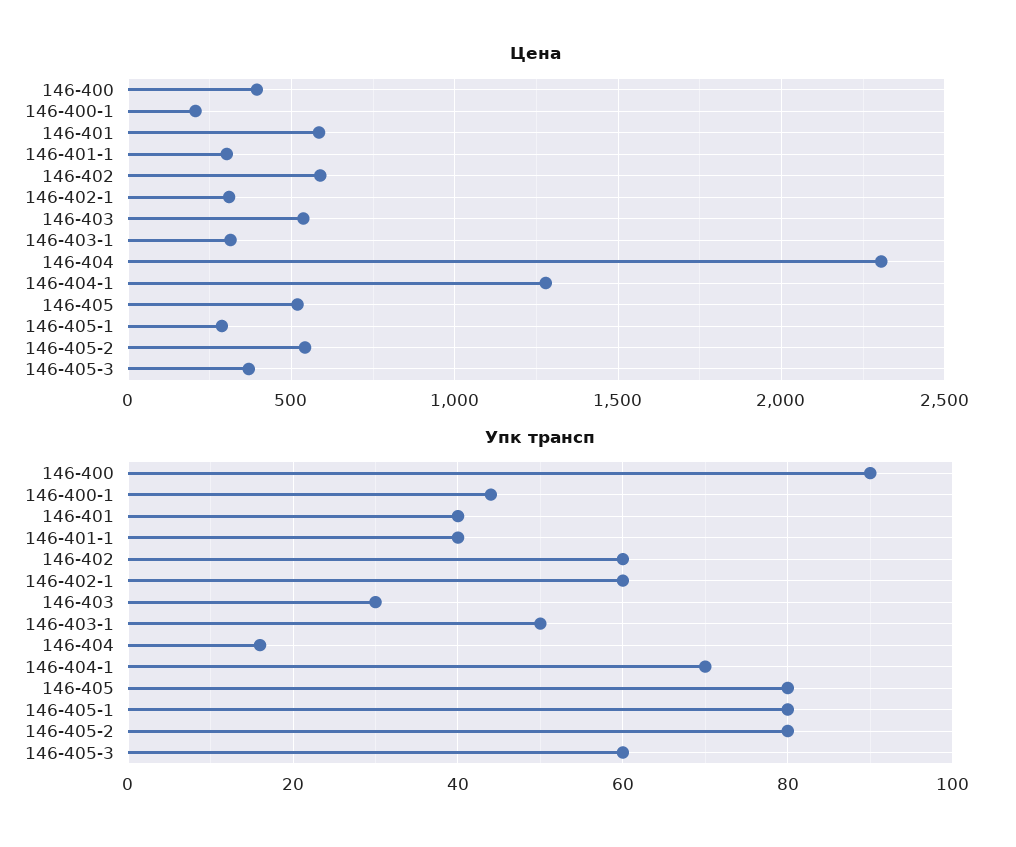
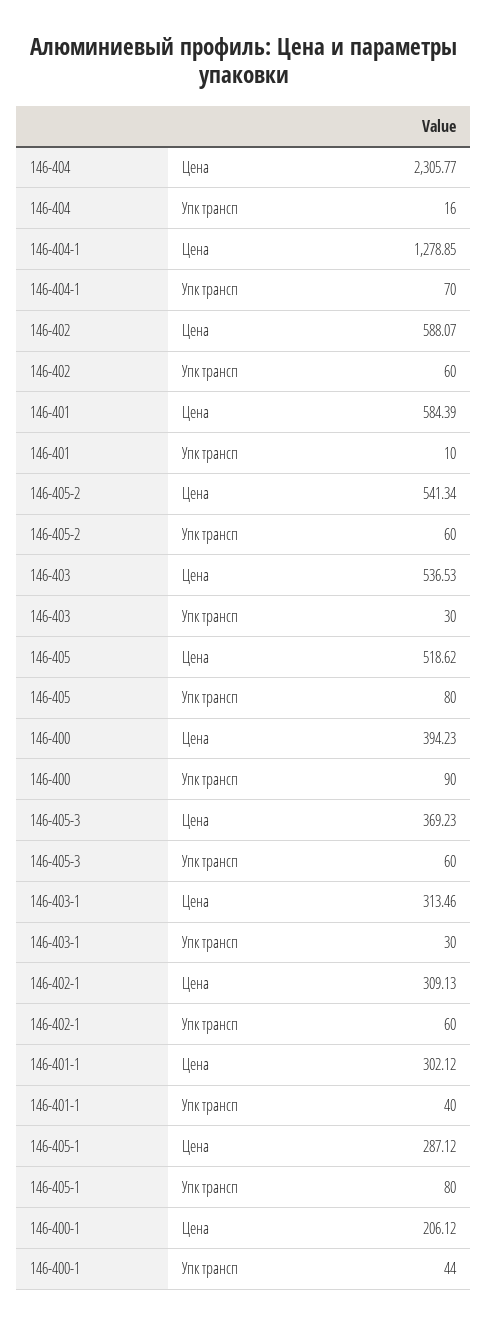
Упк трансп, 146-401: 40 -> 10
Упк трансп, 146-403-1: 50 -> 30
Упк трансп, 146-405-2: 80 -> 60

